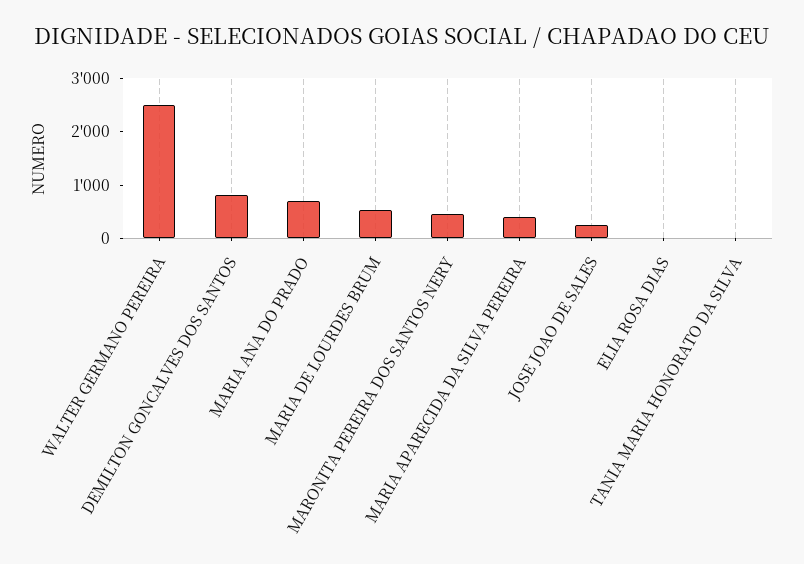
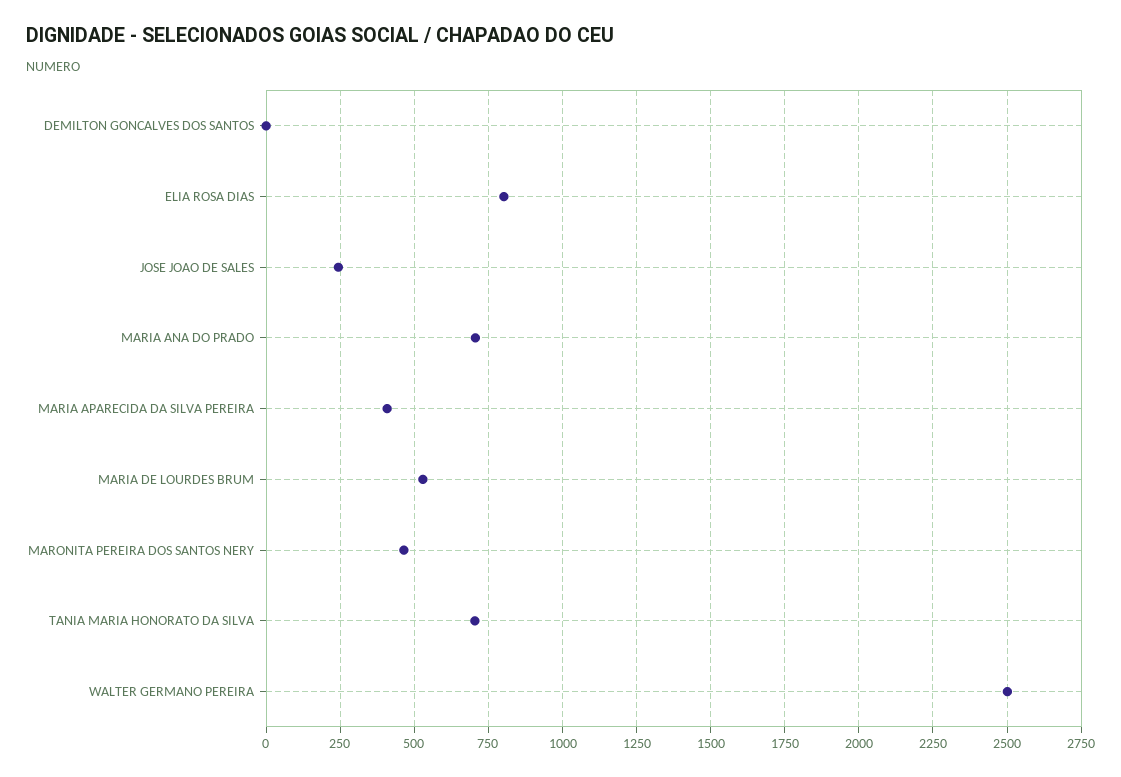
DEMILTON GONCALVES DOS SANTOS: 800 -> 0
ELIA ROSA DIAS: 0 -> 800
TANIA MARIA HONORATO DA SILVA: 0 -> 700

